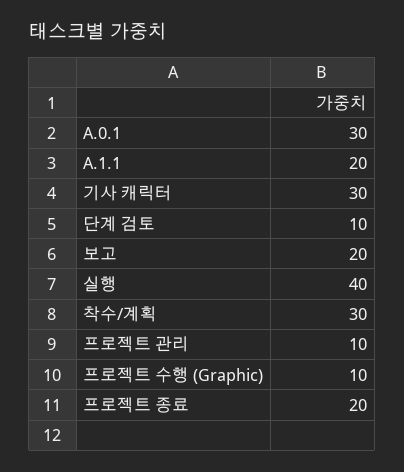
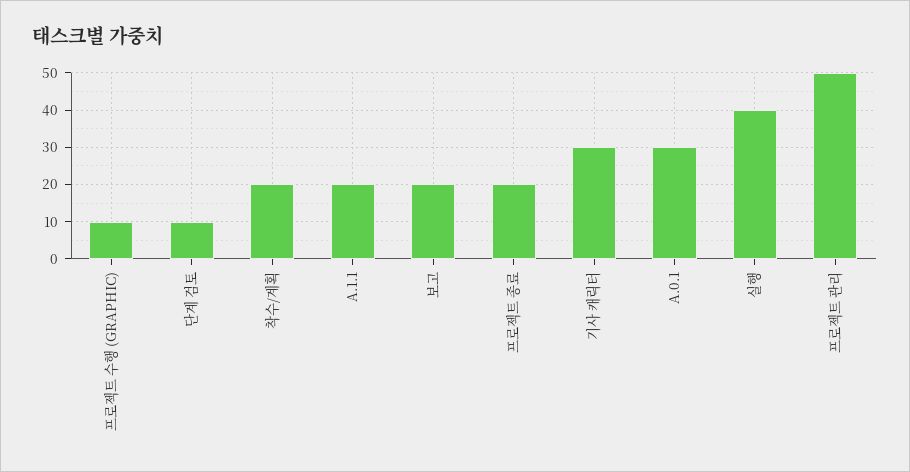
착수/계획: 30 -> 20
프로젝트 관리: 10 -> 50

